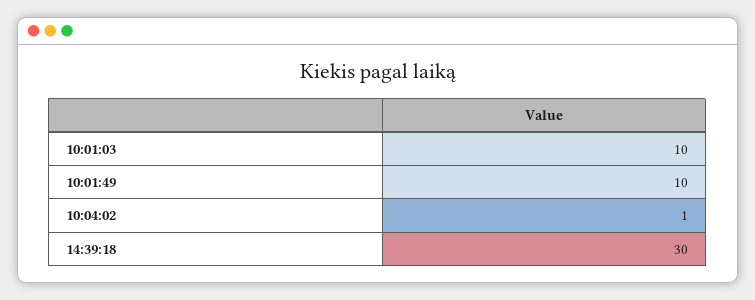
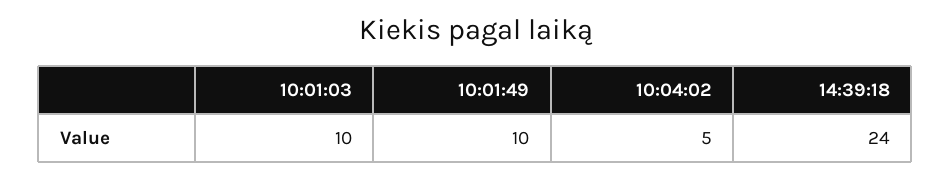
10:04:02: 1 -> 5
14:39:18: 30 -> 24

